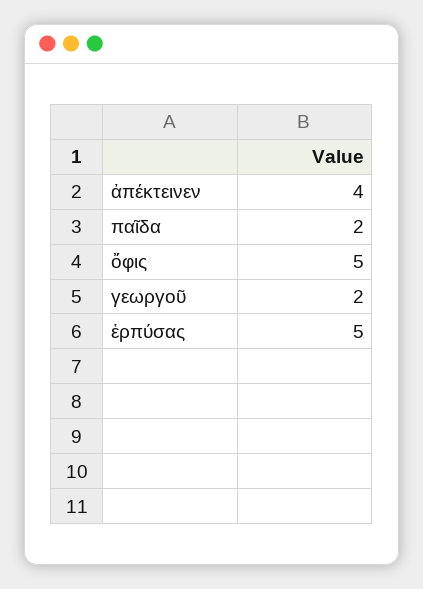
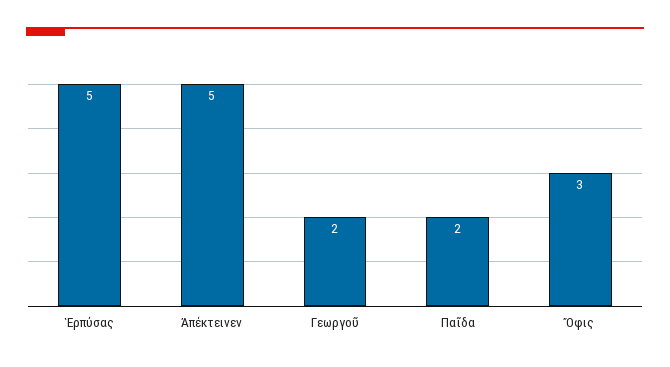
ἀπέκτεινεν: 4 -> 5
ὄφις: 5 -> 3

